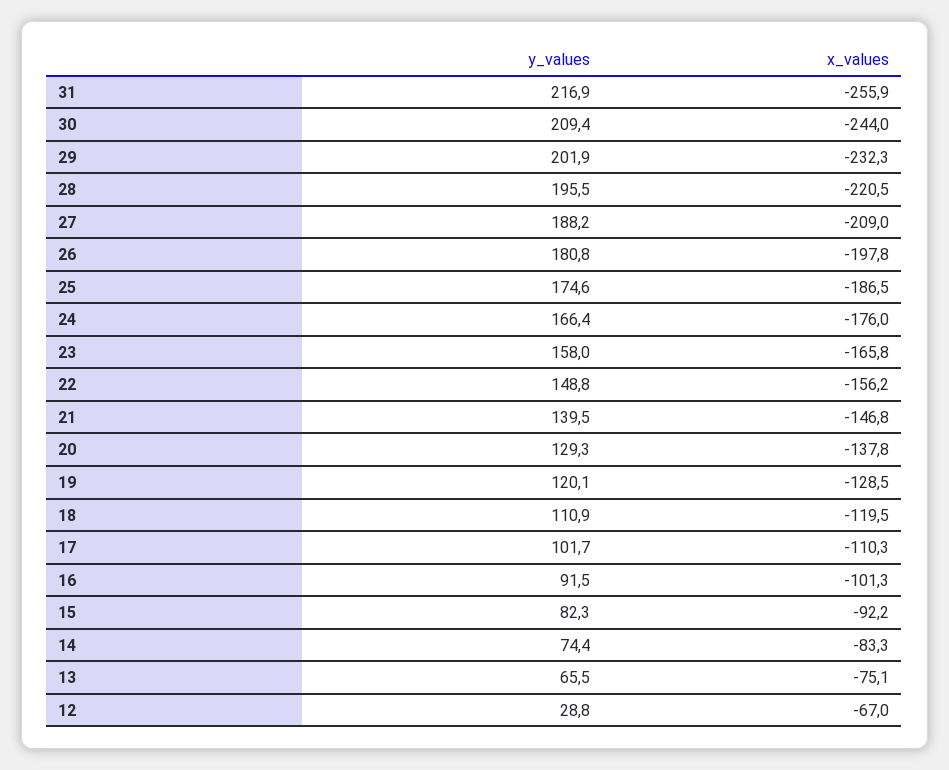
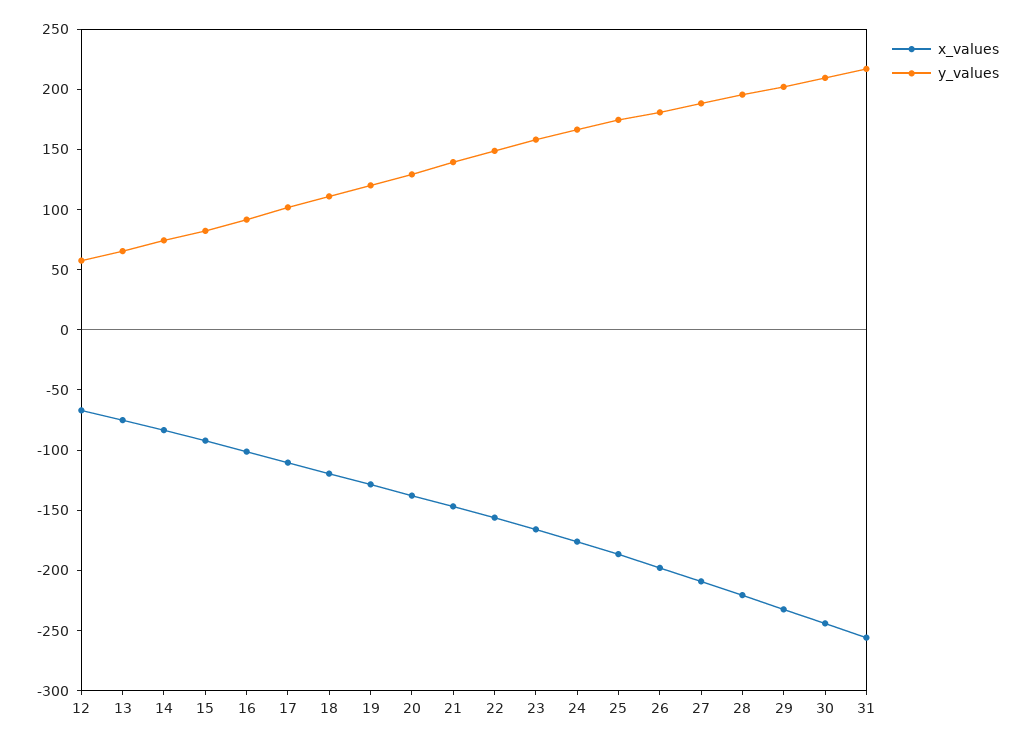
y_values, 12: 28.8 -> 60

